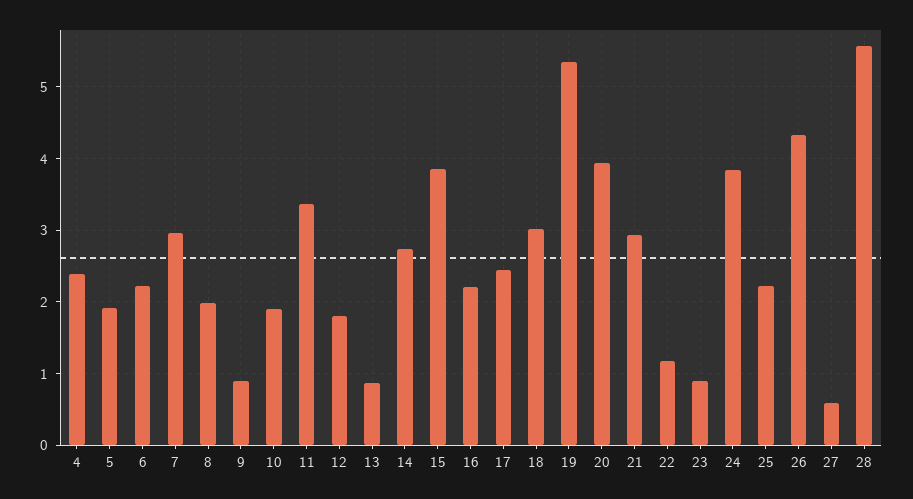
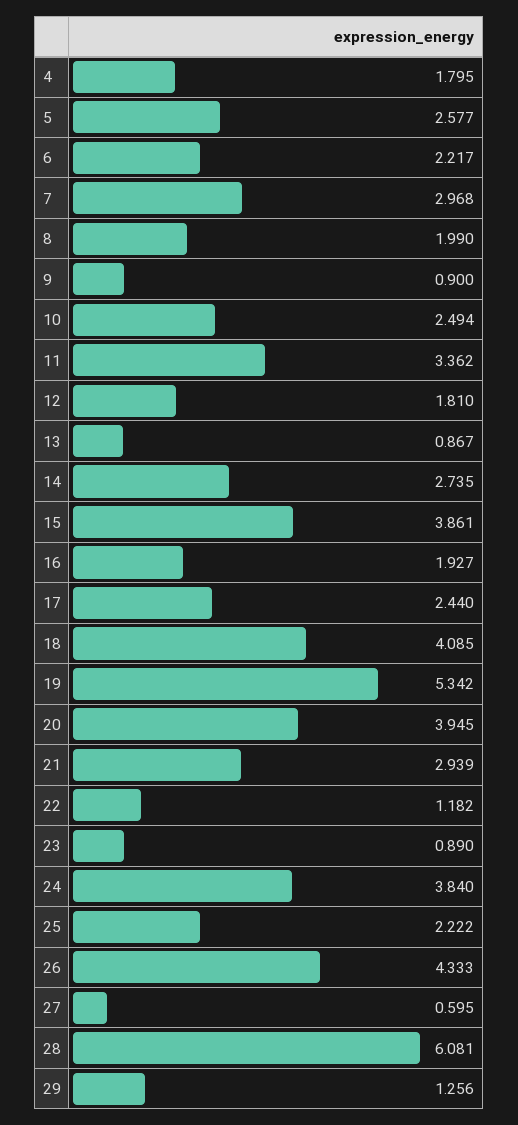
4: 2.4 -> 1.795
5: 1.9 -> 2.577
10: 1.9 -> 2.494
16: 2.2 -> 1.927
18: 3 -> 4.085
28: 5.6 -> 6.081
29: none -> 1.256

